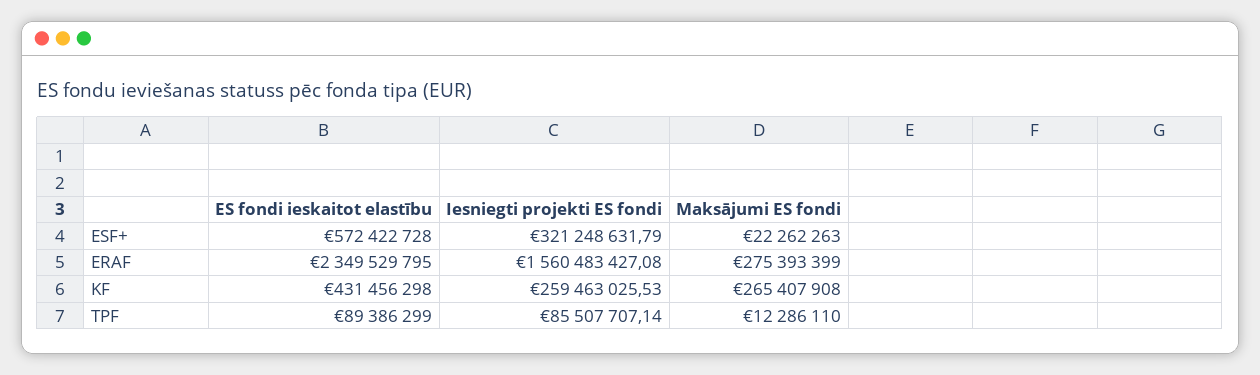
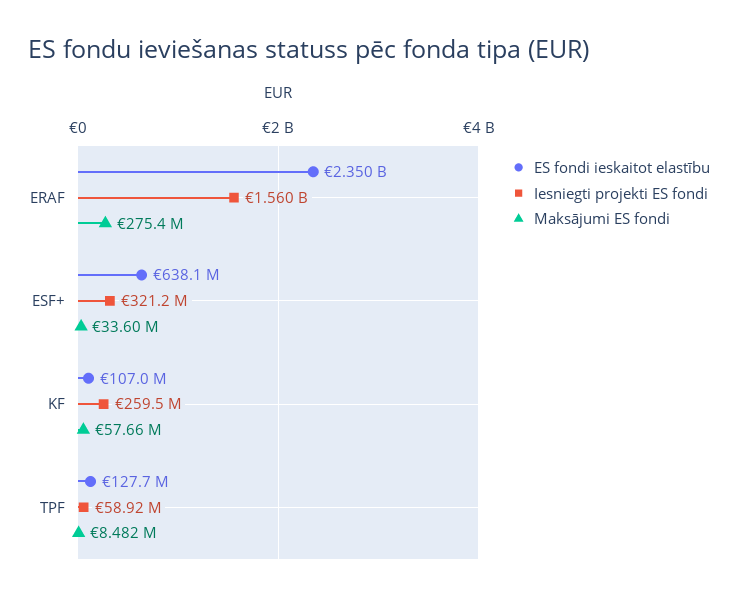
ES fondi ieskaitot elastību, ESF+: 572422728 -> 638100000
Maksājumi ES fondi, ESF+: 22262263 -> 33600000
ES fondi ieskaitot elastību, KF: 431456298 -> 107000000
Maksājumi ES fondi, KF: 265407908 -> 57660000
ES fondi ieskaitot elastību, TPF: 89386299 -> 127700000
Iesniegti projekti ES fondi, TPF: 85507707.14 -> 58920000
Maksājumi ES fondi, TPF: 12286110 -> 8482000

